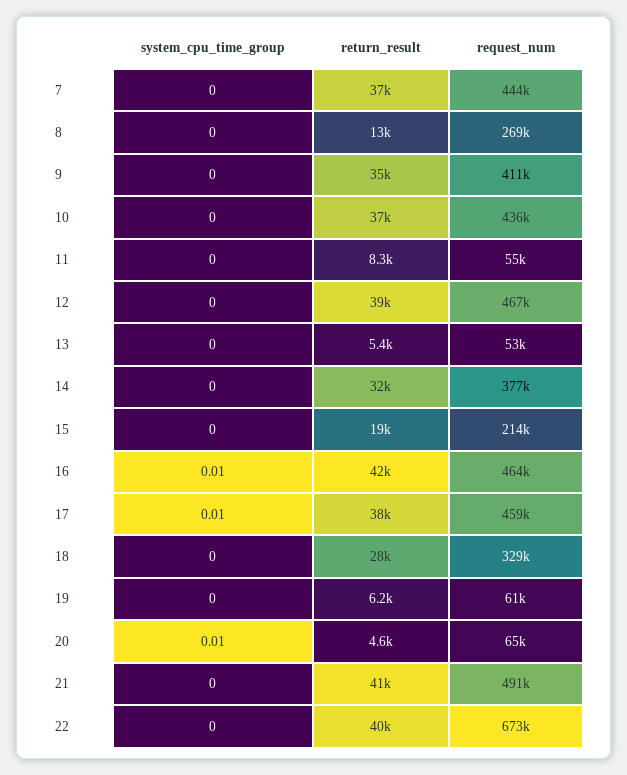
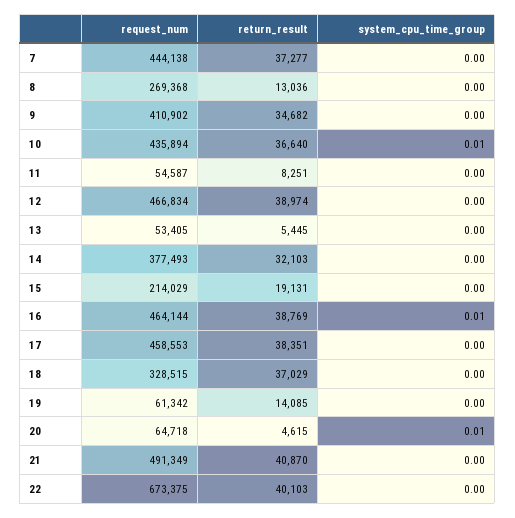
system_cpu_time_group, 10: 0 -> 0.01
return_result, 16: 42000 -> 38769
system_cpu_time_group, 17: 0.01 -> 0
return_result, 18: 28000 -> 37029
return_result, 19: 6200 -> 14085

